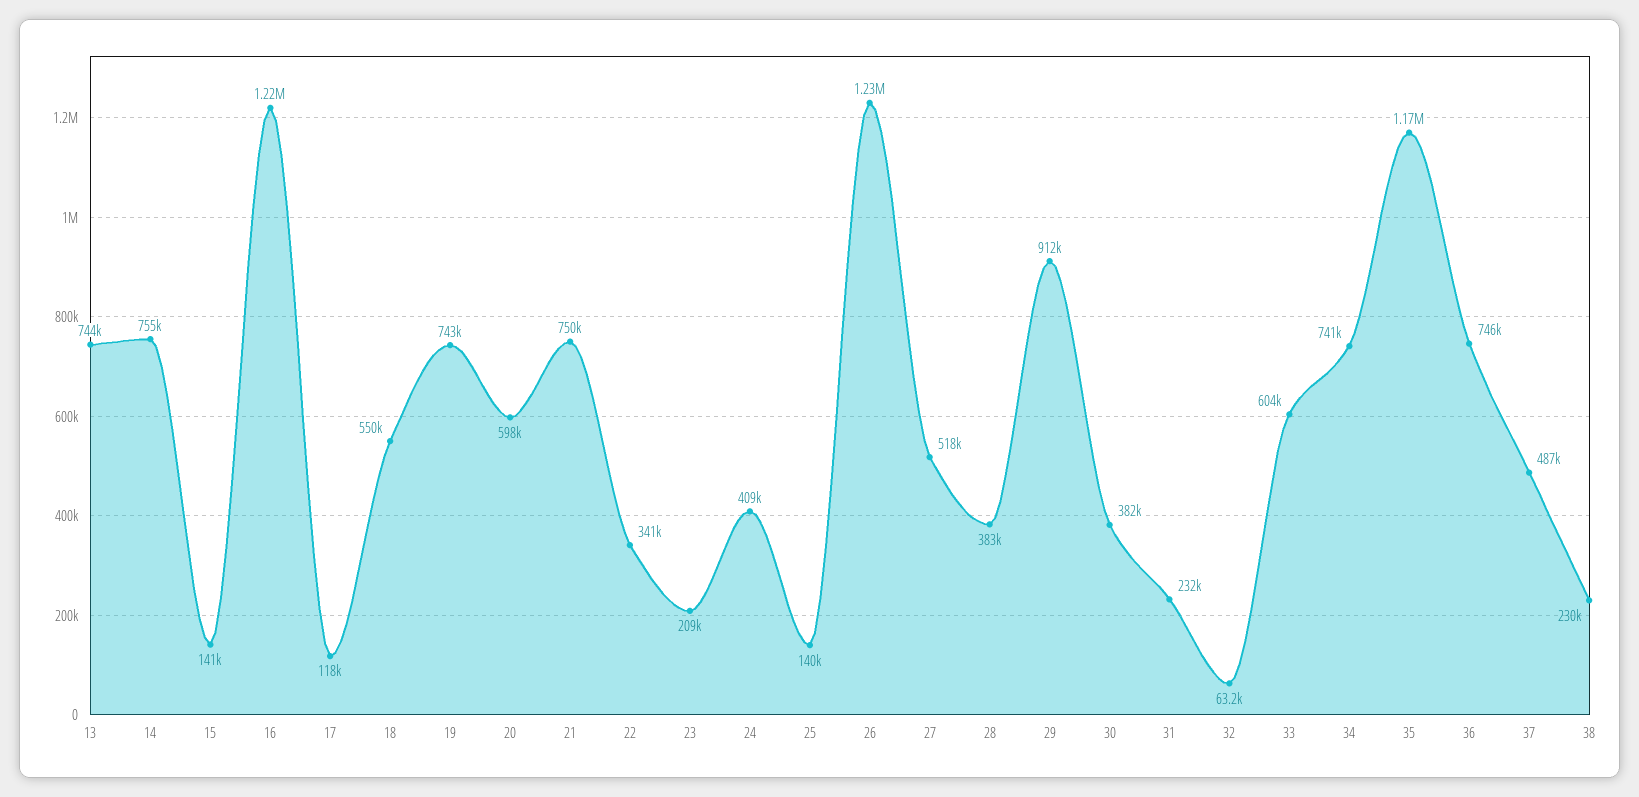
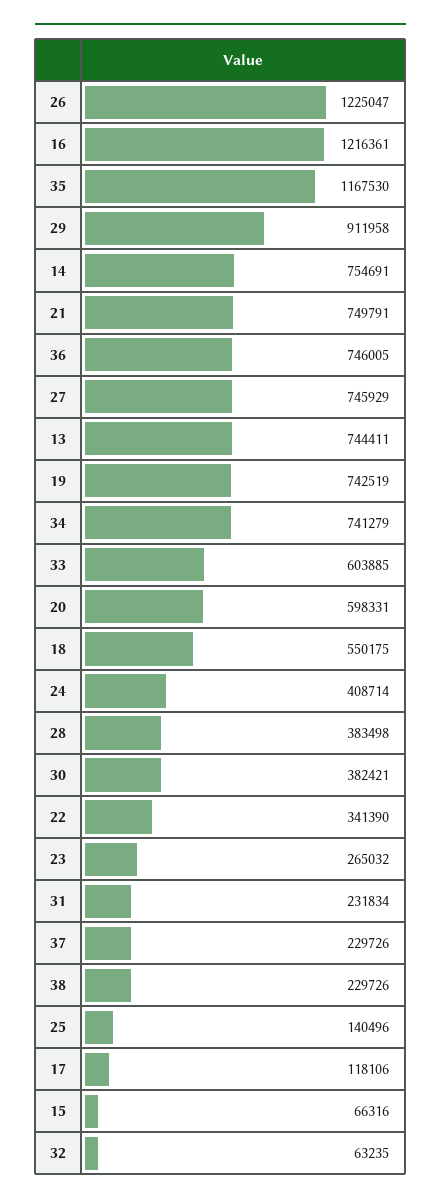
15: 141000 -> 66316
23: 209000 -> 265032
27: 518000 -> 745929
37: 487000 -> 229726

